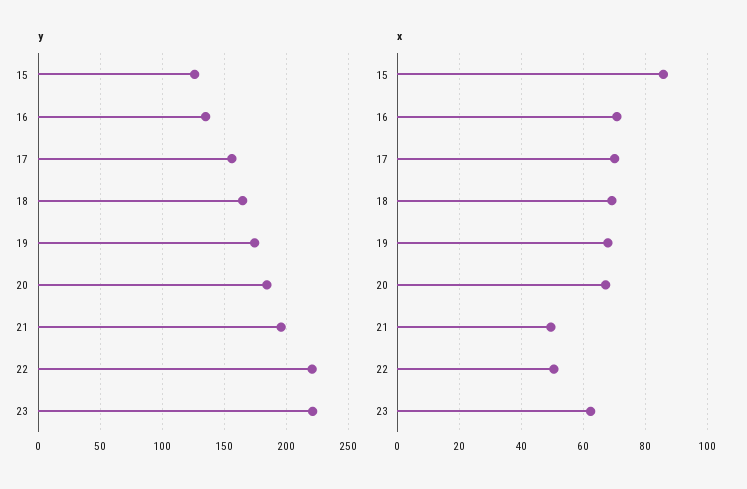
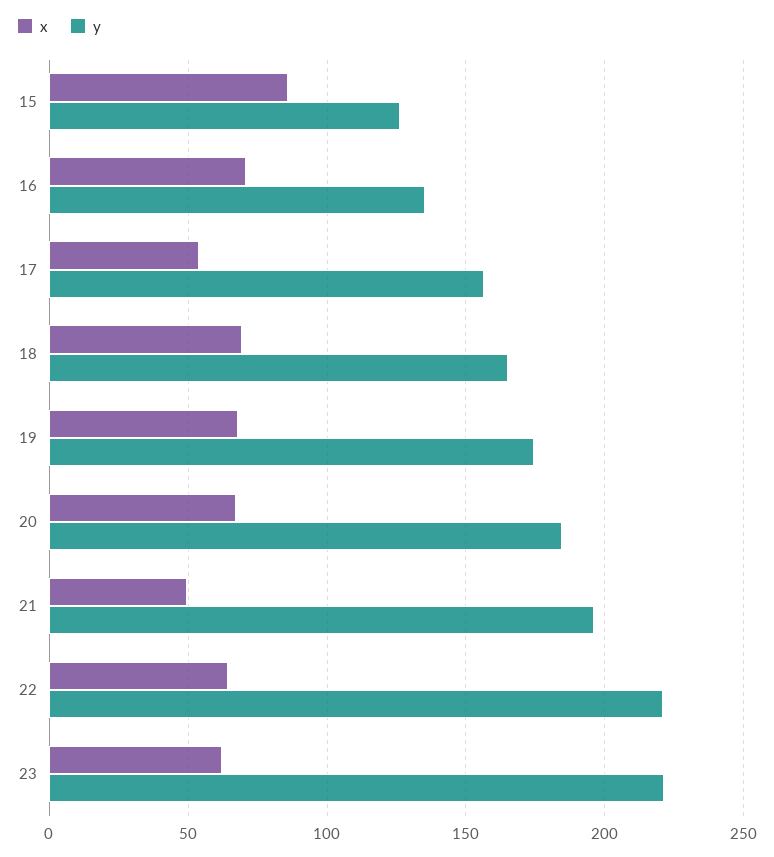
x, 17: 70 -> 55
x, 22: 50 -> 65

